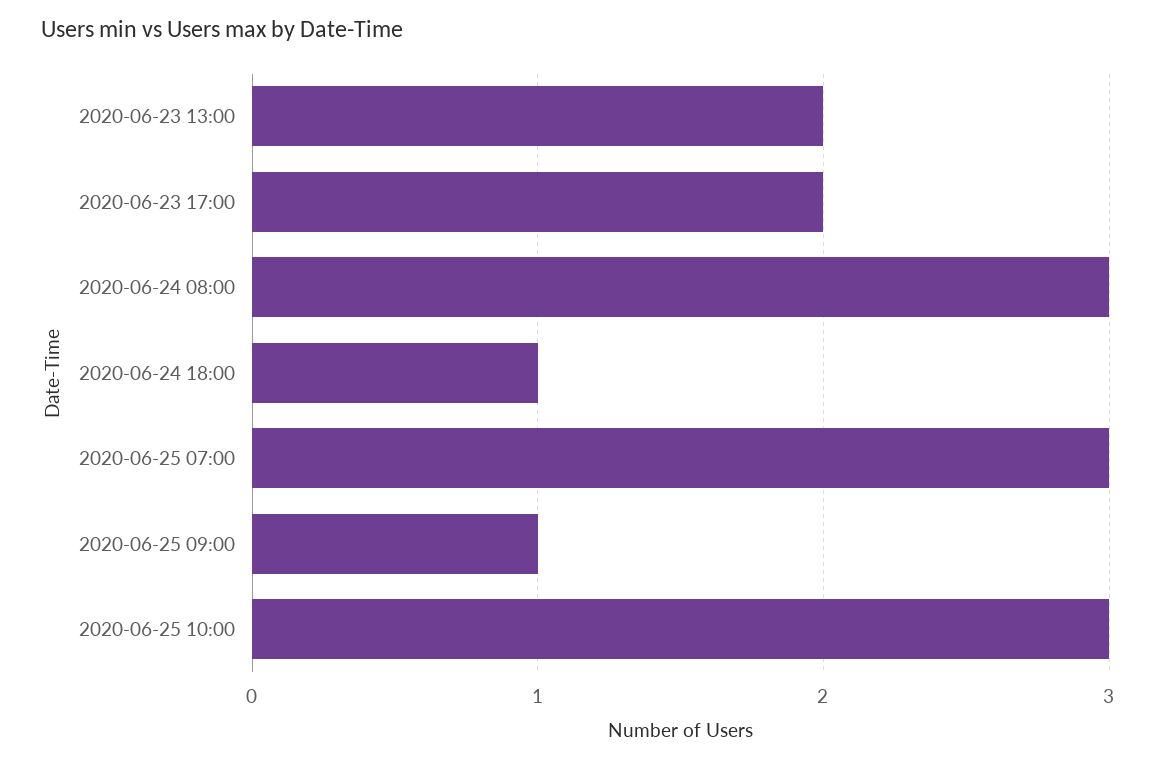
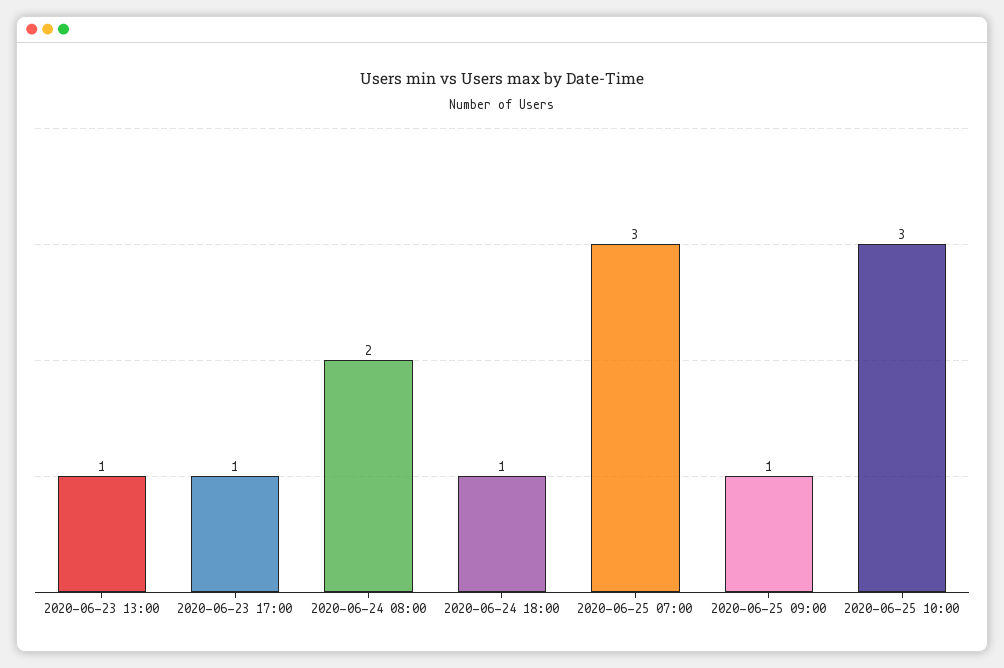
2020-06-23 13:00: 2 -> 1
2020-06-23 17:00: 2 -> 1
2020-06-24 08:00: 3 -> 2

